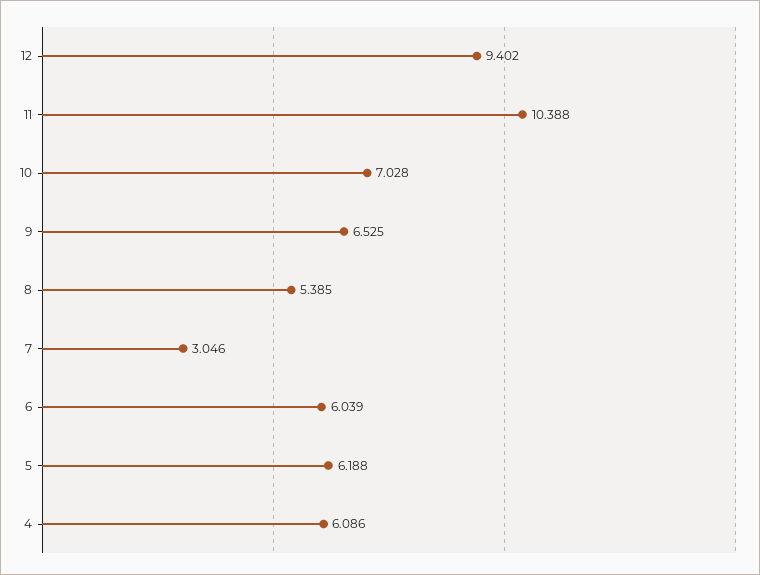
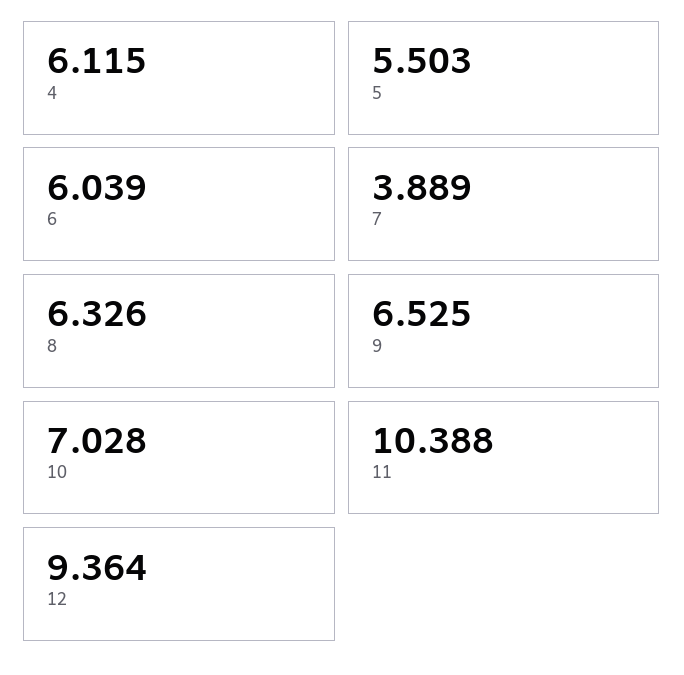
12: 9.402 -> 9.364
8: 5.385 -> 6.326
7: 3.046 -> 3.889
5: 6.188 -> 5.503
4: 6.086 -> 6.115

